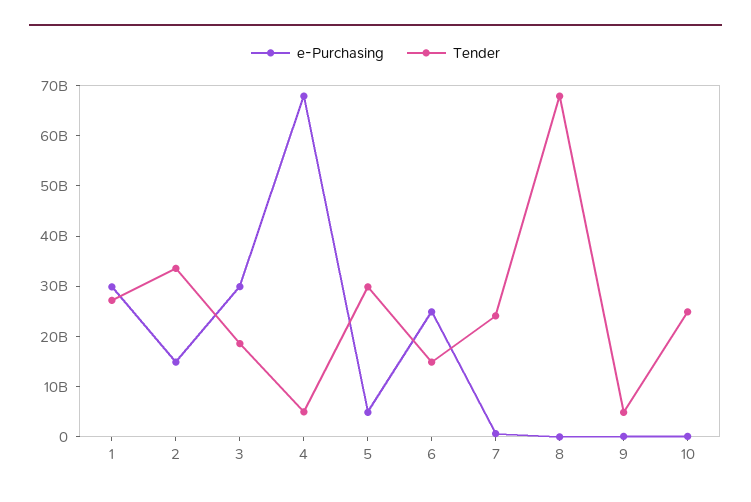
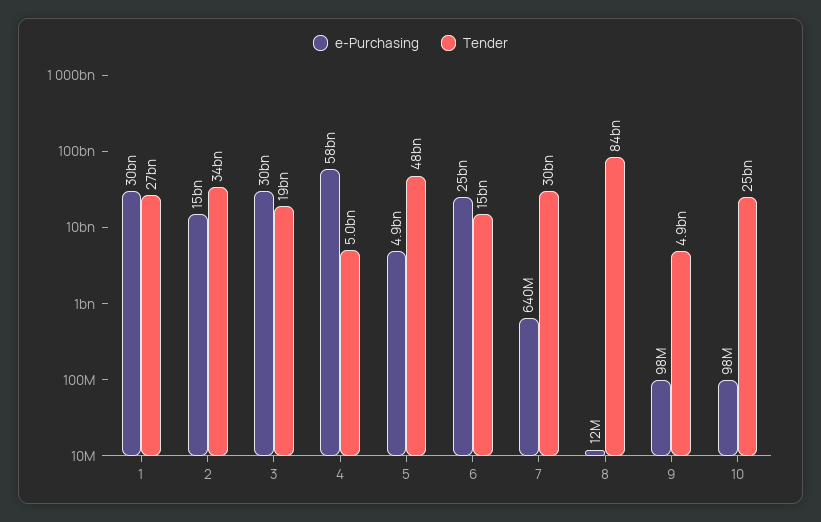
e-Purchasing, 4: 68000000000 -> 58000000000
Tender, 5: 30000000000 -> 48000000000
Tender, 7: 24000000000 -> 30000000000
Tender, 8: 68000000000 -> 84000000000

